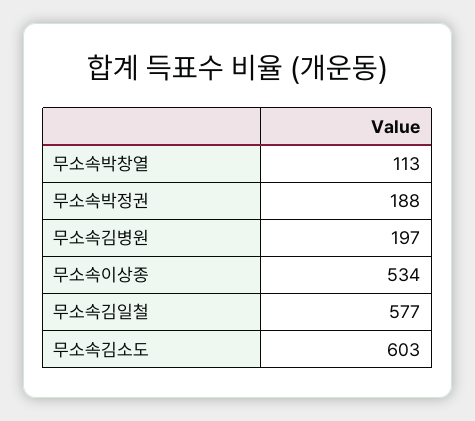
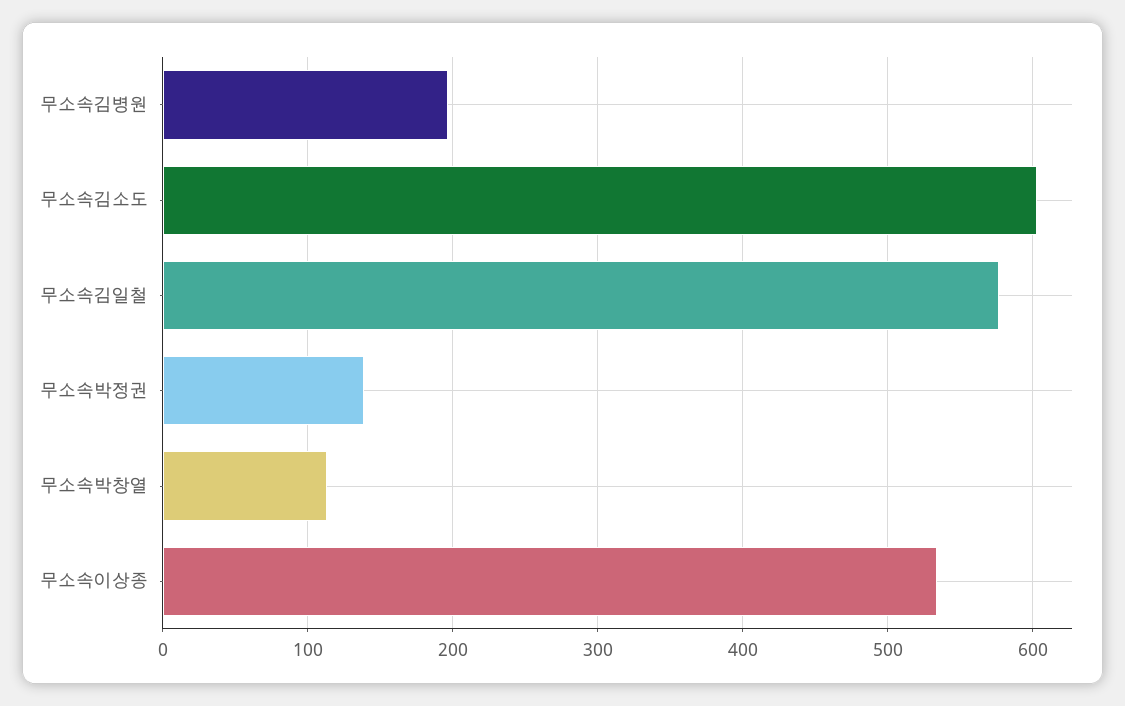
무소속박정권: 188 -> 140

